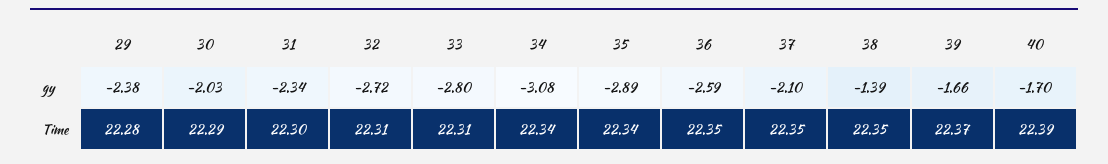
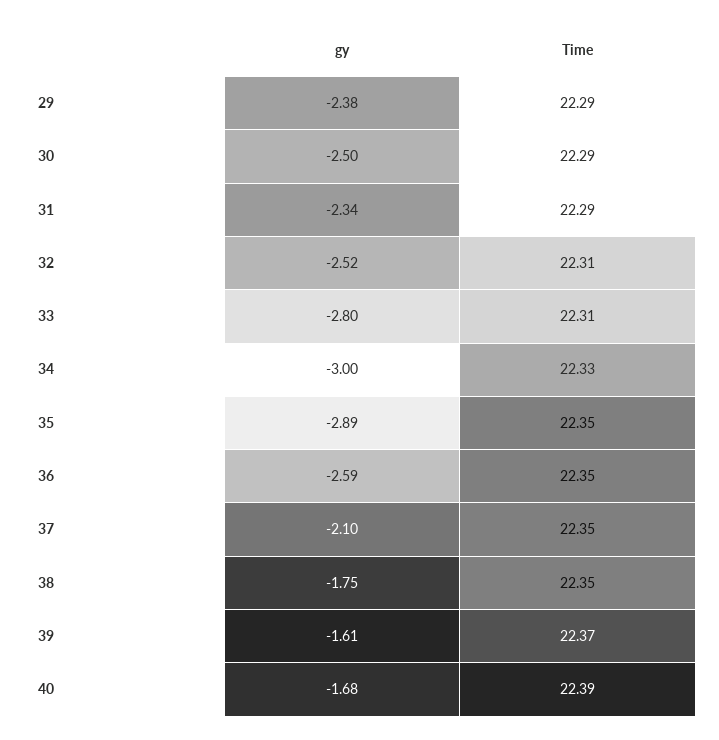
30, gy: -2.03 -> -2.5
32, gy: -2.72 -> -2.52
34, gy: -3.08 -> -3
38, gy: -1.39 -> -1.75
39, gy: -1.66 -> -1.61
40, gy: -1.7 -> -1.68
29, Time: 22.28 -> 22.29
31, Time: 22.3 -> 22.29
34, Time: 22.34 -> 22.33
35, Time: 22.34 -> 22.35

